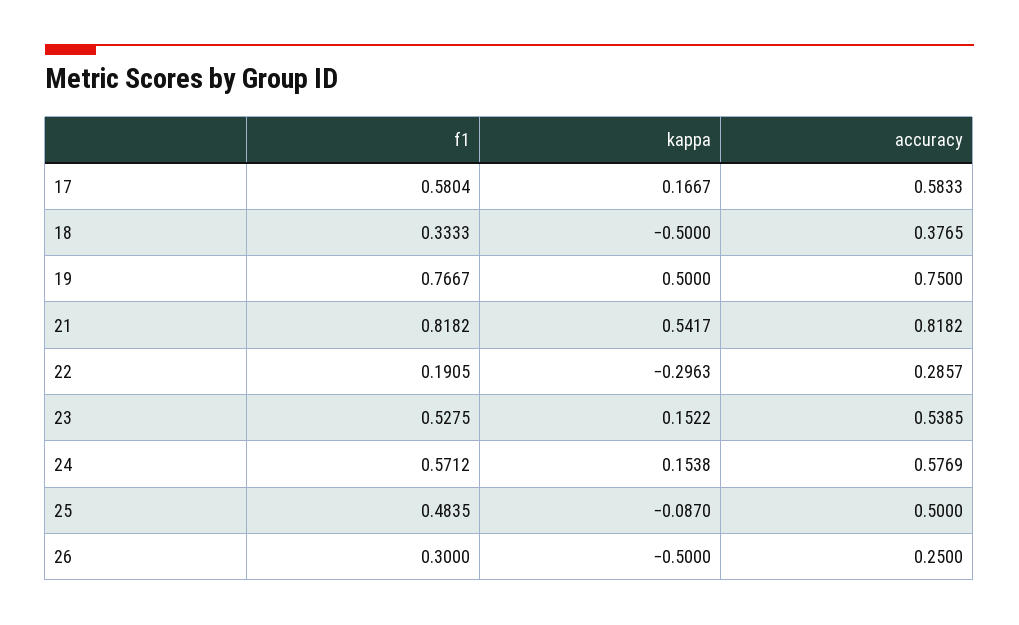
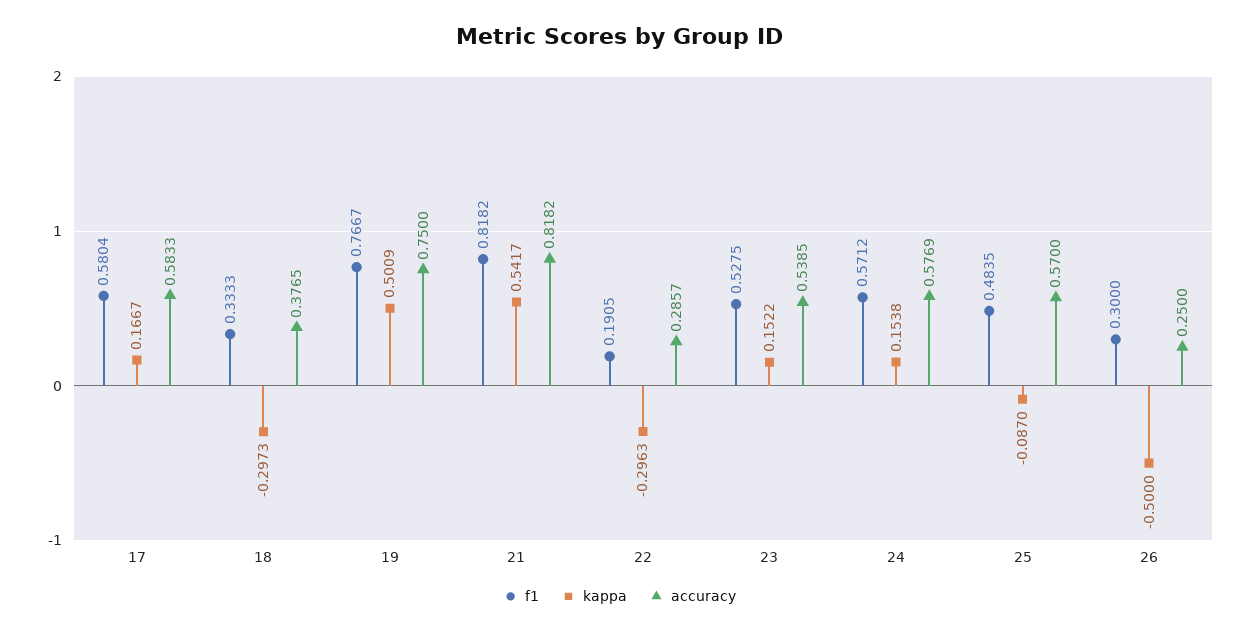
kappa, 18: -0.5 -> -0.2973
kappa, 19: 0.5 -> 0.5009
accuracy, 25: 0.5 -> 0.57

